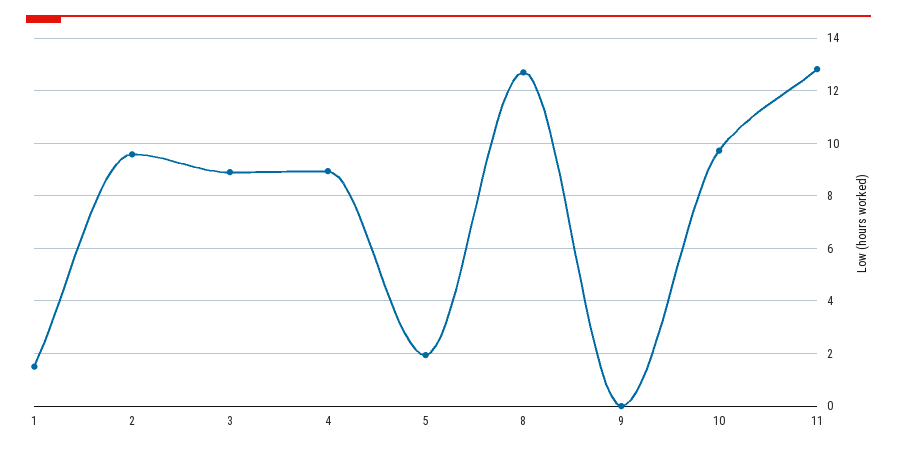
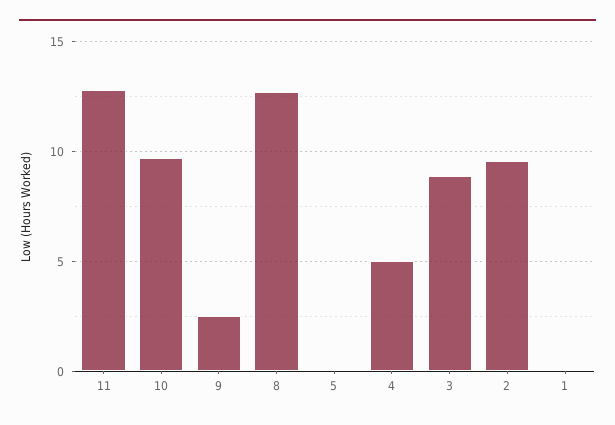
1: 1.5 -> 0
4: 9 -> 5
5: 2 -> 0
9: 0 -> 2.5

